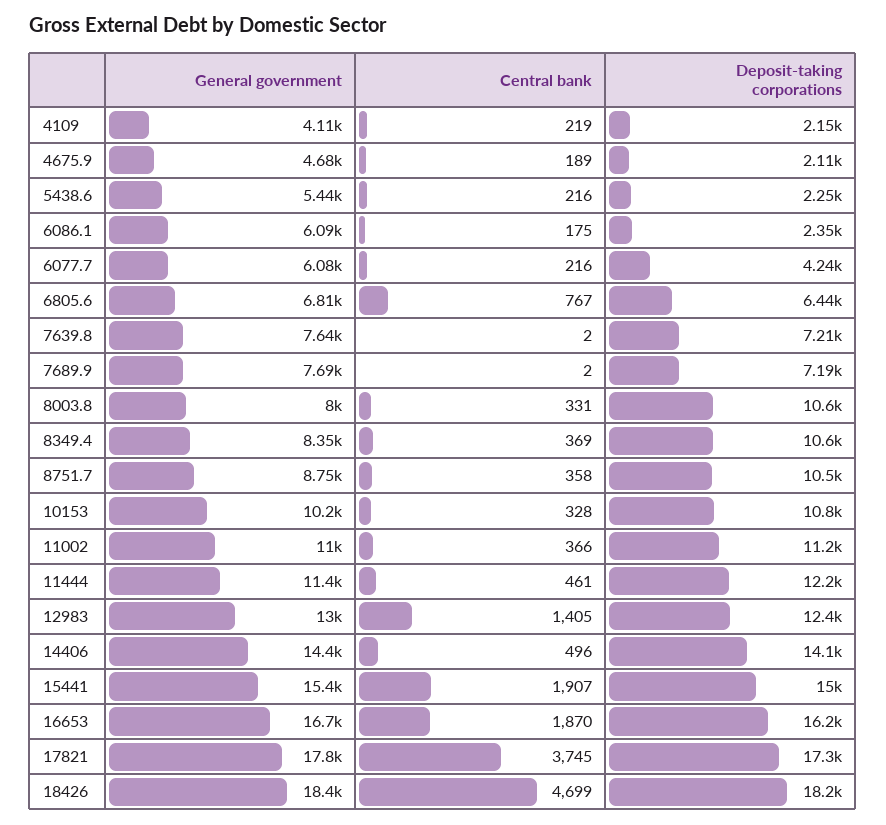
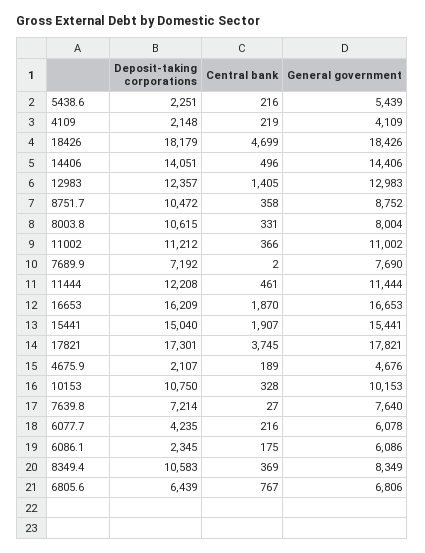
Central bank, 7639.8: 2 -> 27

